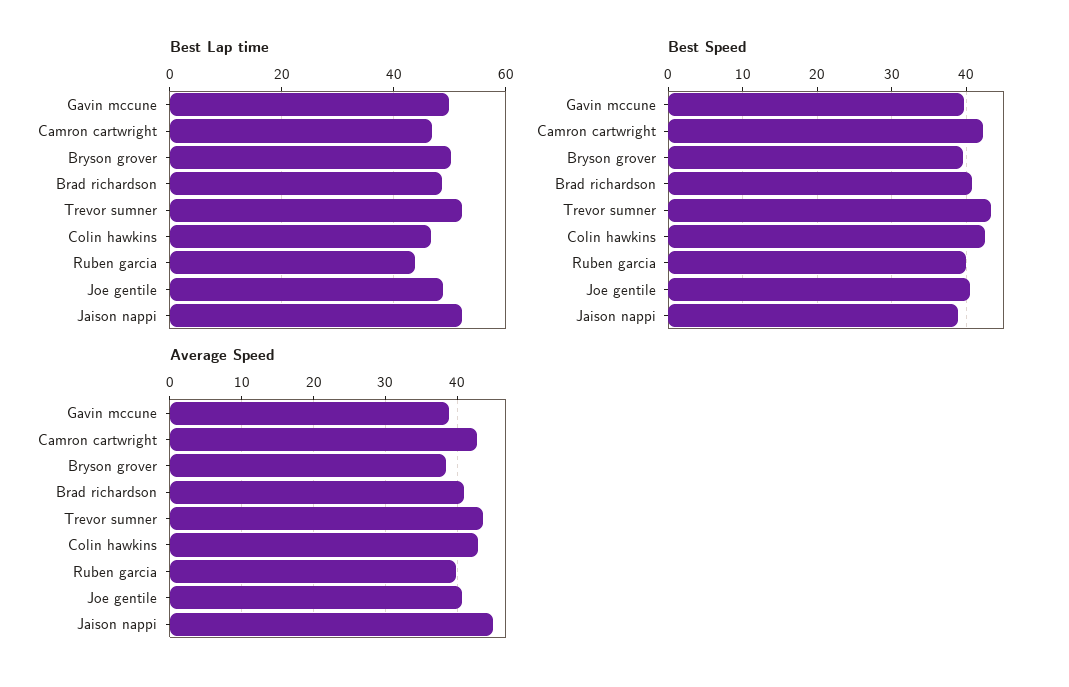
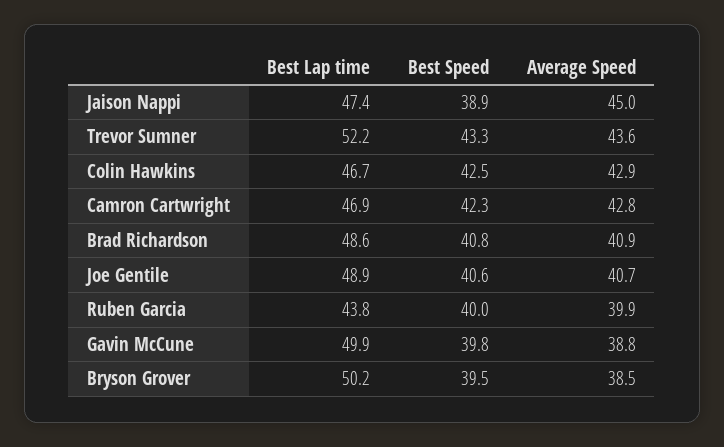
Best Lap time, Jaison nappi: 52 -> 47.4

